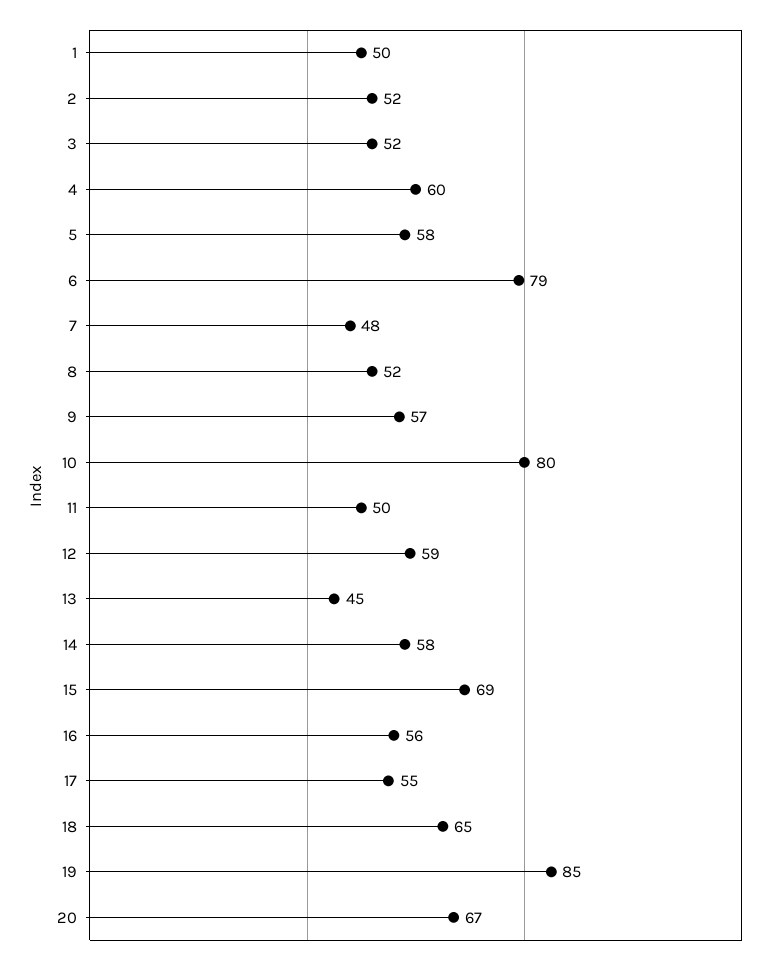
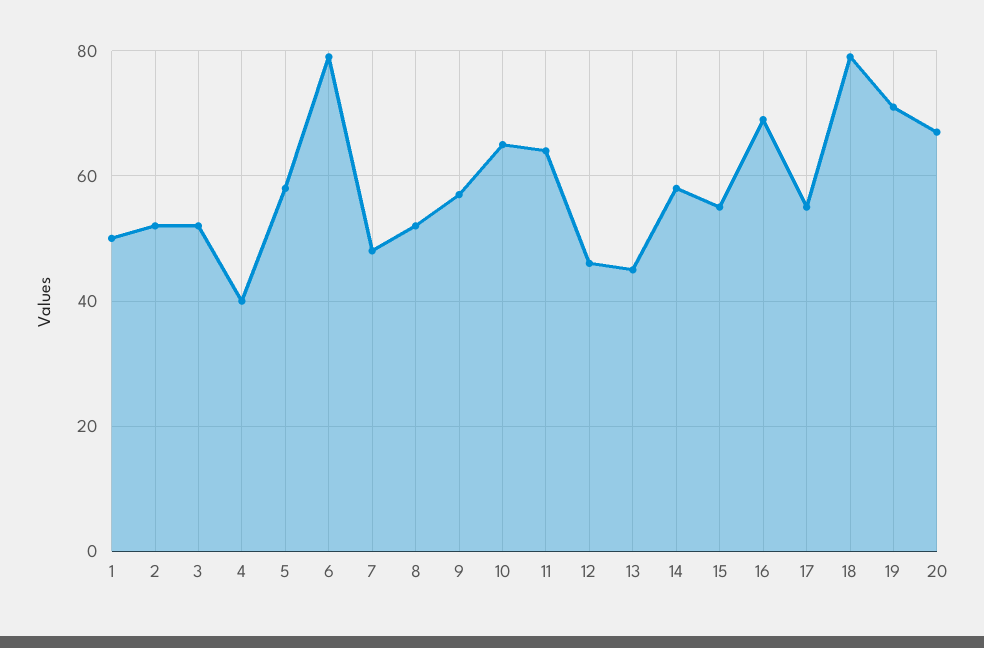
4: 60 -> 40
10: 80 -> 65
11: 50 -> 65
12: 59 -> 45
15: 69 -> 55
16: 56 -> 70
18: 65 -> 80
19: 85 -> 70

